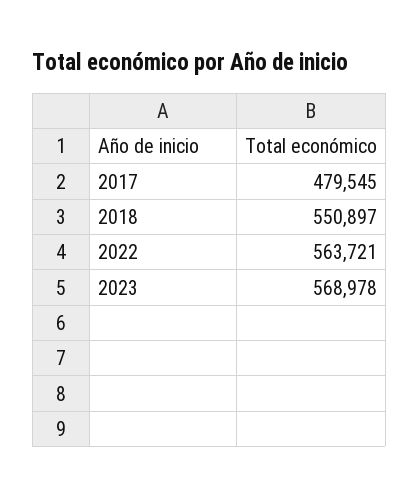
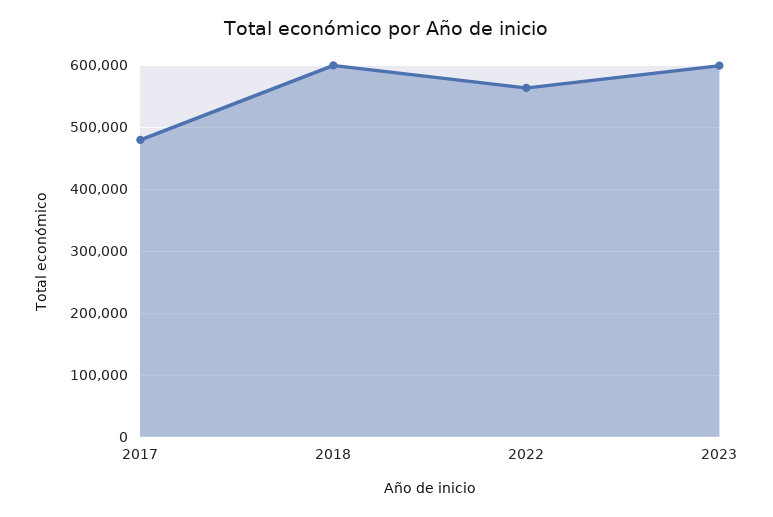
2018: 550897 -> 600000
2023: 568978 -> 600000

